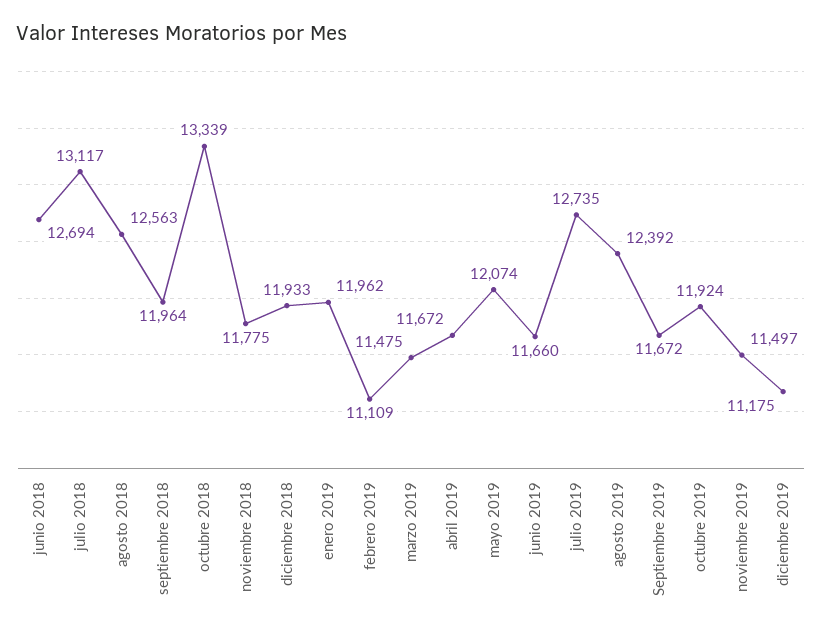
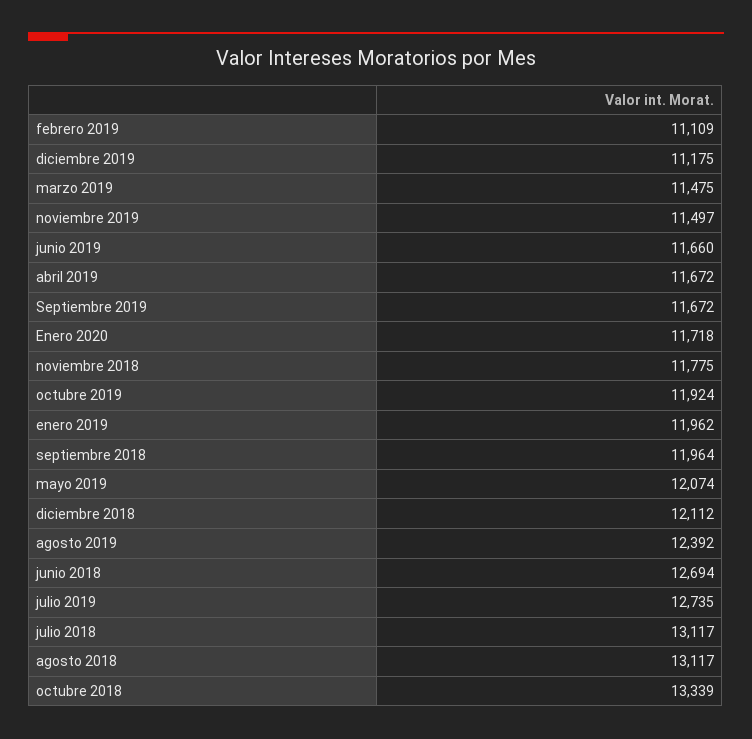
agosto 2018: 12563 -> 13117
diciembre 2018: 11933 -> 12112
Enero 2020: none -> 11718

